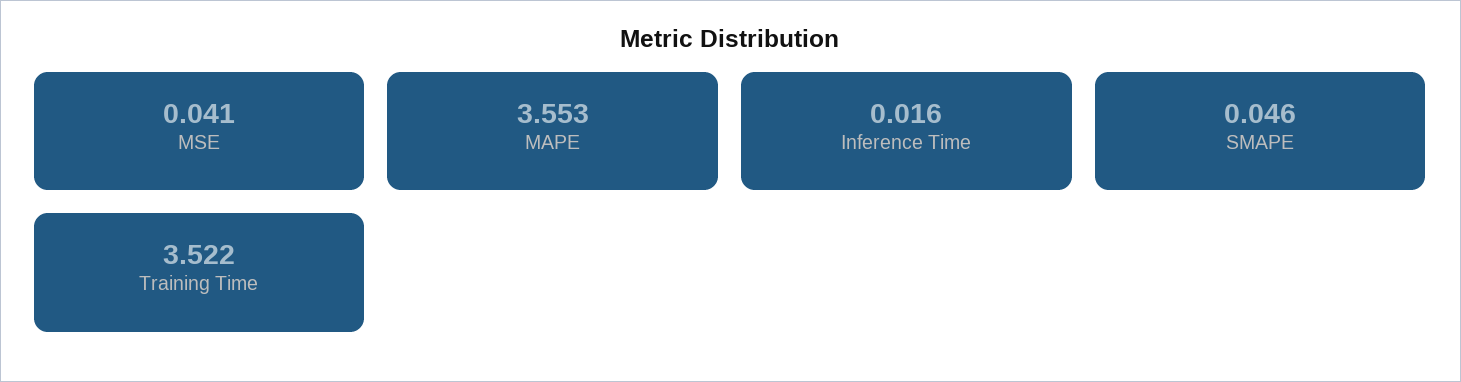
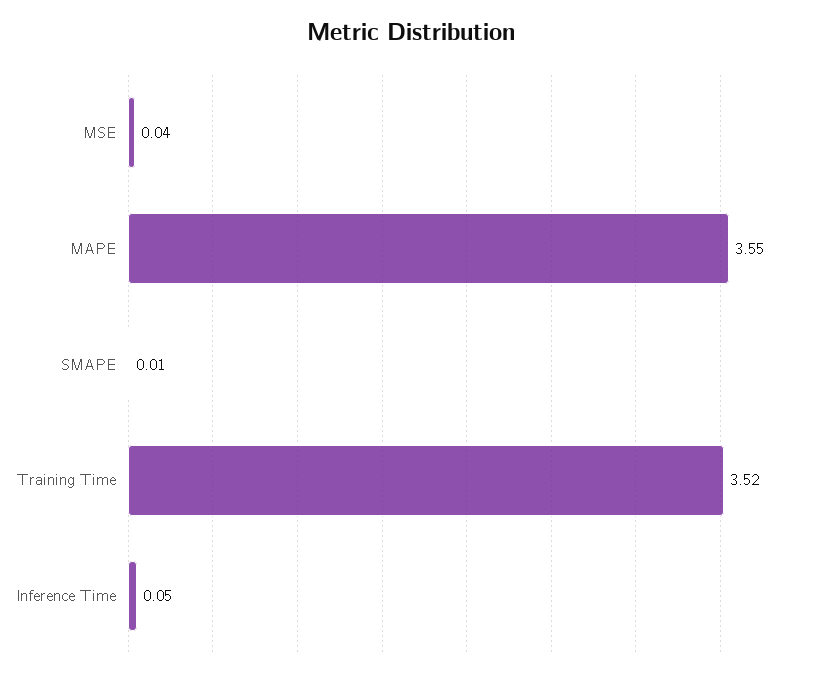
Inference Time: 0.016 -> 0.05
SMAPE: 0.046 -> 0.01

